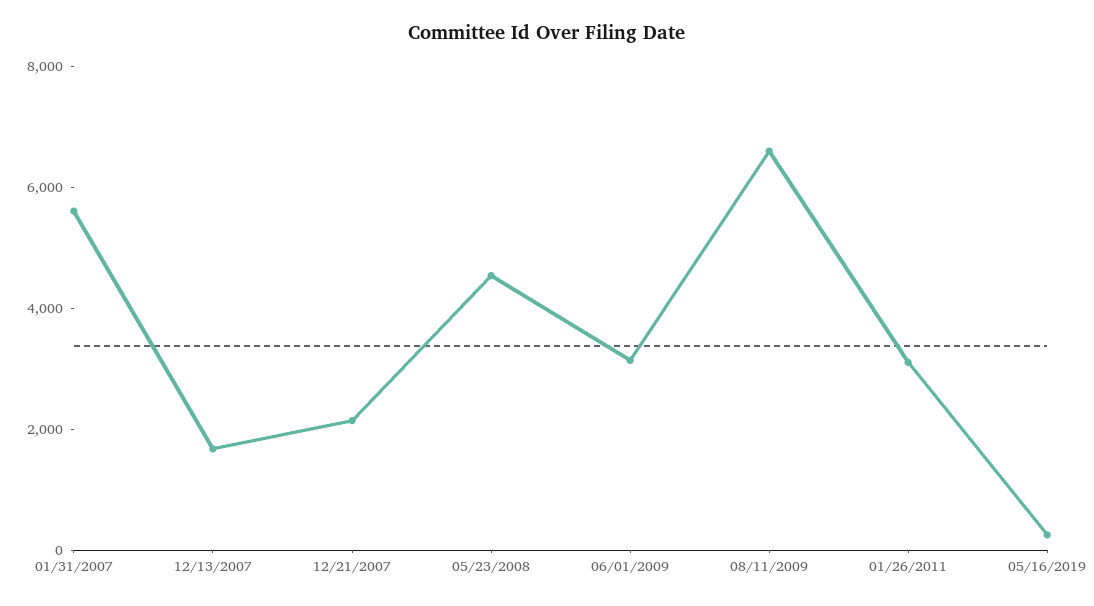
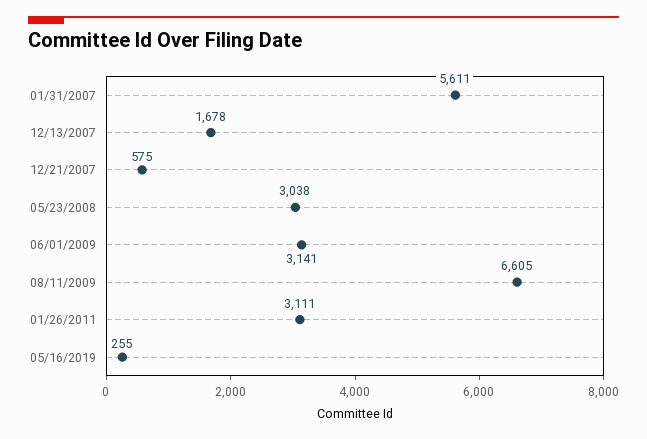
12/21/2007: 2000 -> 575
05/23/2008: 4500 -> 3038

